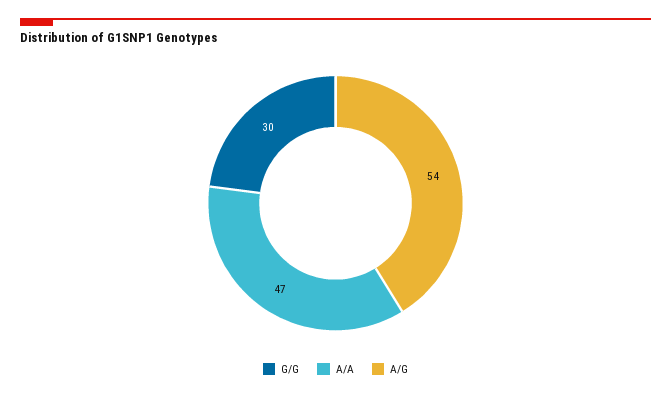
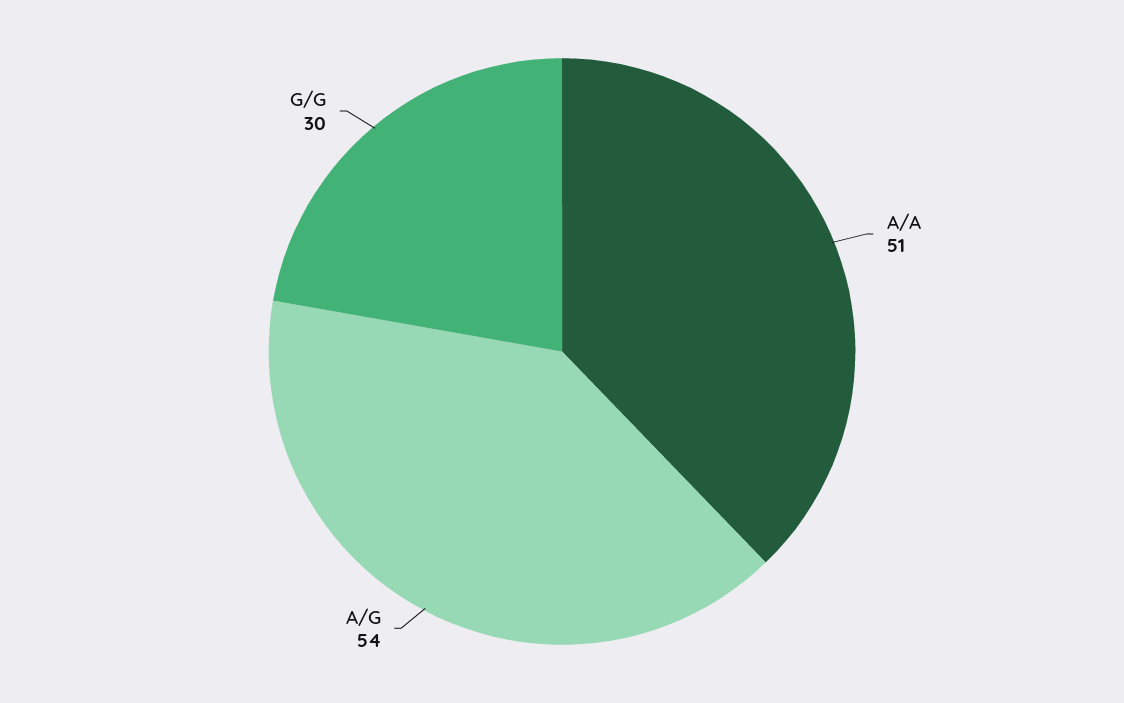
A/A: 47 -> 51

